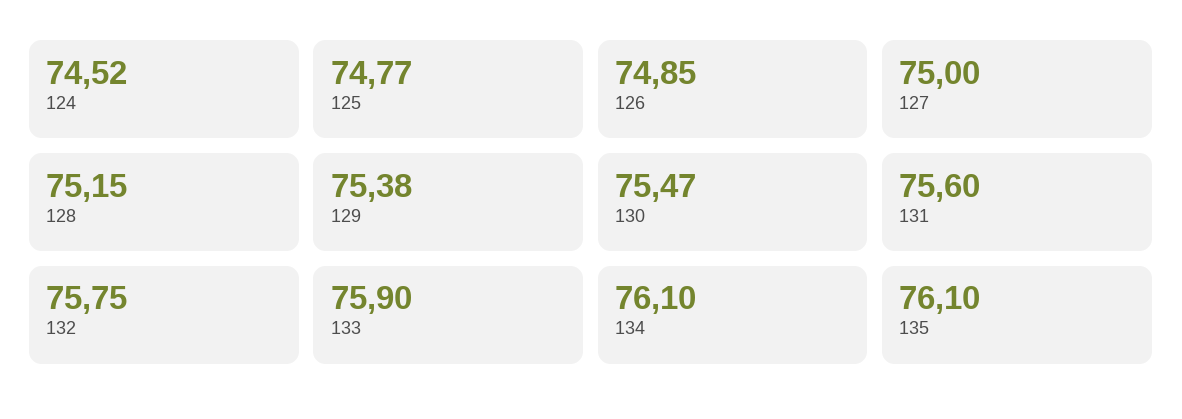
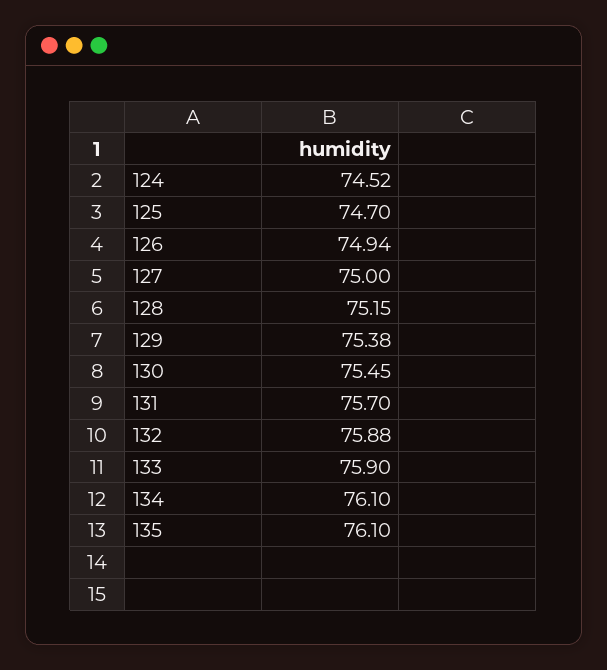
125: 74.77 -> 74.7
126: 74.85 -> 74.94
130: 75.47 -> 75.45
131: 75.6 -> 75.7
132: 75.75 -> 75.88

